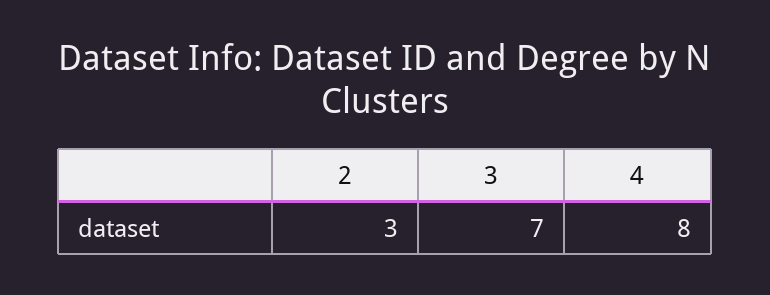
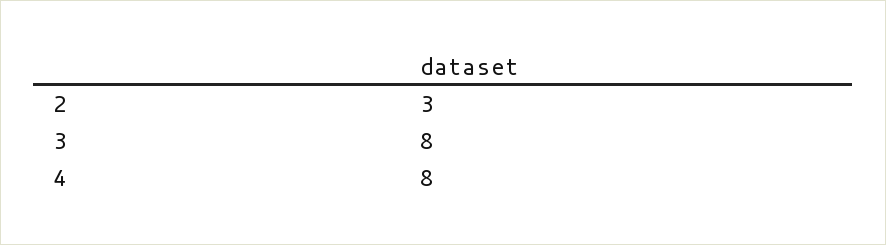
3: 7 -> 8

